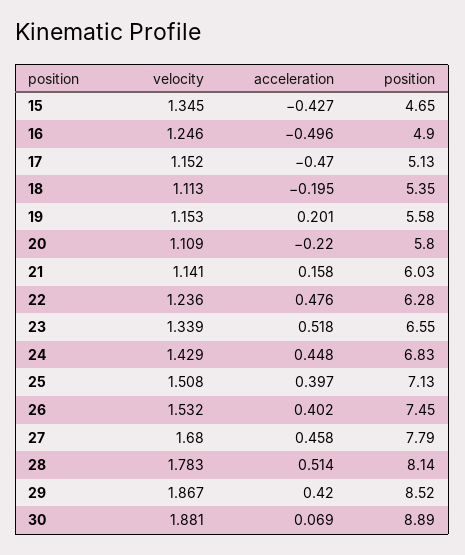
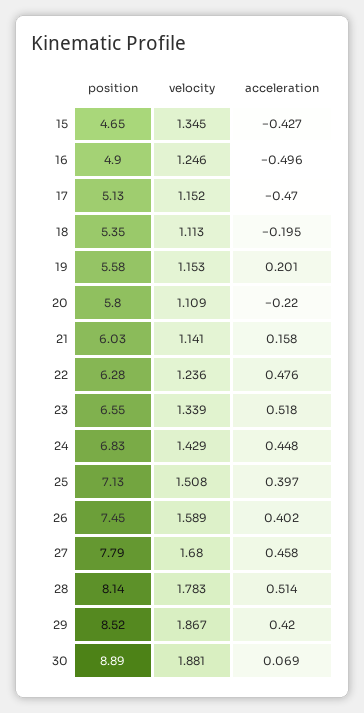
velocity, 26: 1.532 -> 1.589

